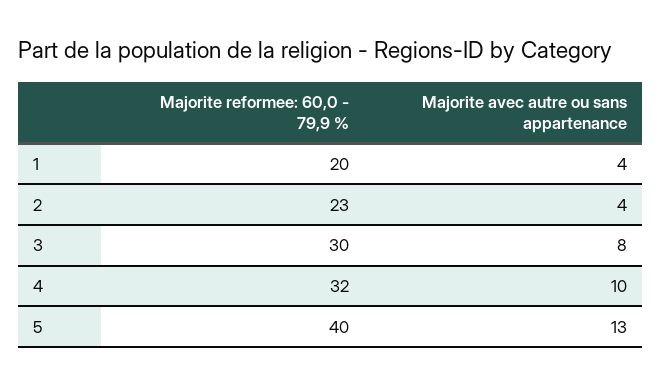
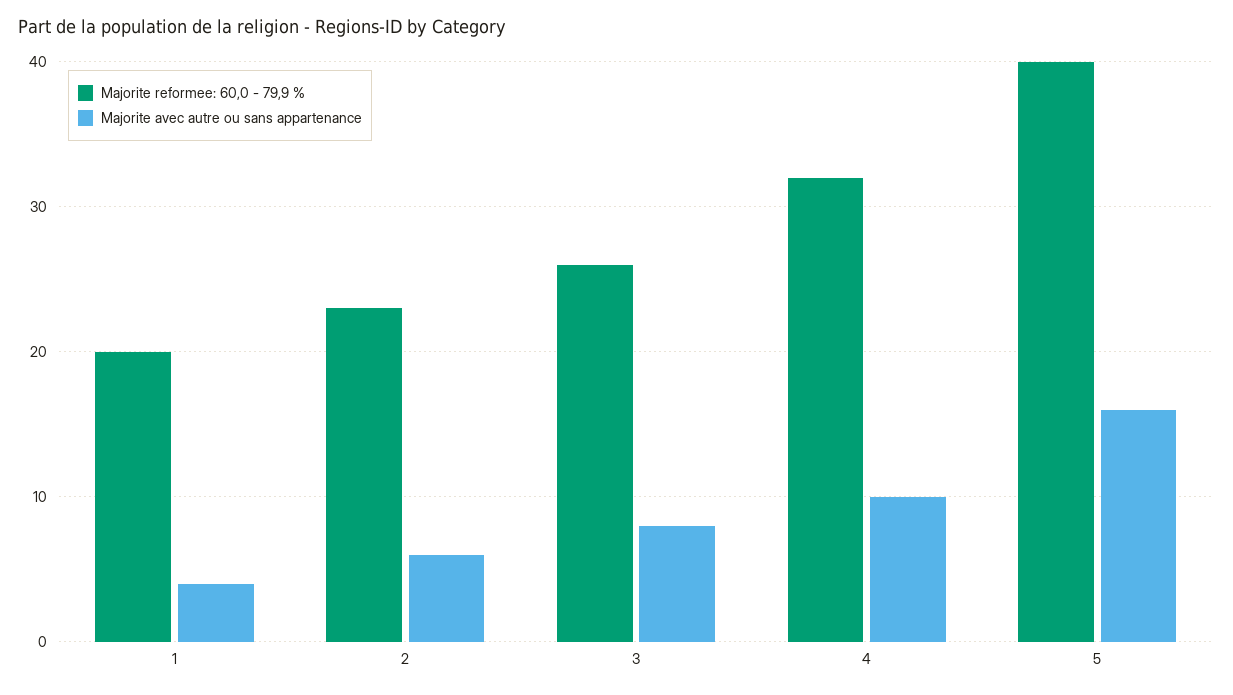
Majorite avec autre ou sans appartenance, 2: 4 -> 6
Majorite reformee: 60,0 - 79,9 %, 3: 30 -> 26
Majorite avec autre ou sans appartenance, 5: 13 -> 16

